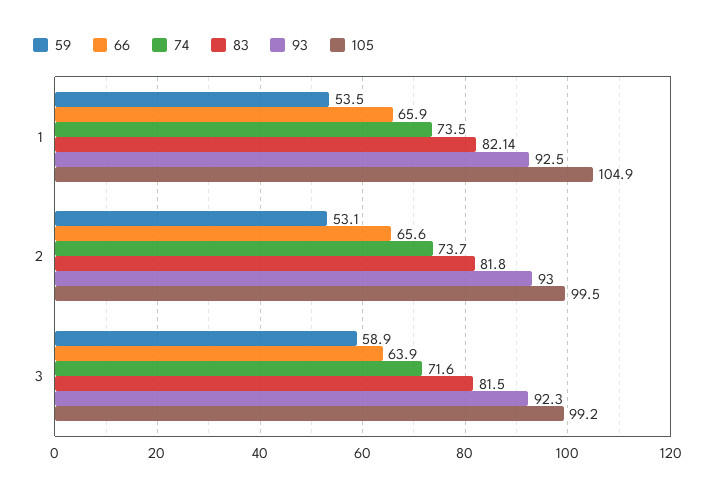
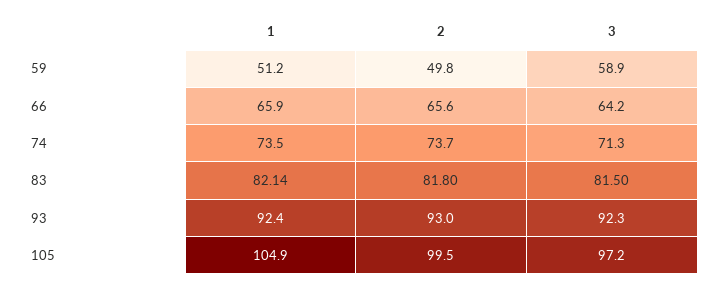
59, 1: 53.5 -> 51.2
93, 1: 92.5 -> 92.4
59, 2: 53.1 -> 49.8
66, 3: 63.9 -> 64.2
74, 3: 71.6 -> 71.3
105, 3: 99.2 -> 97.2

